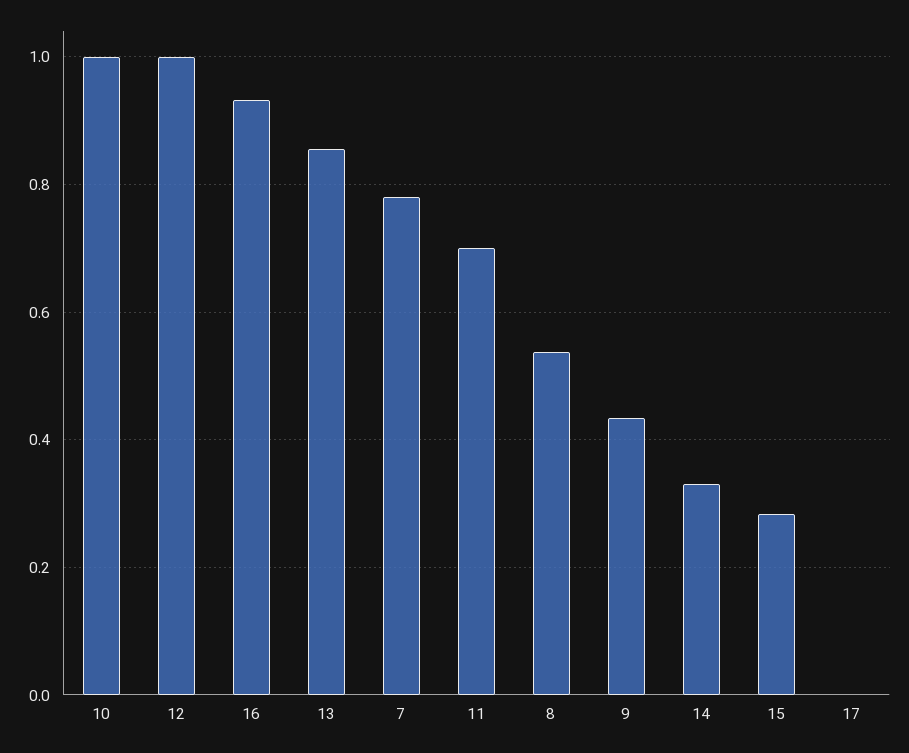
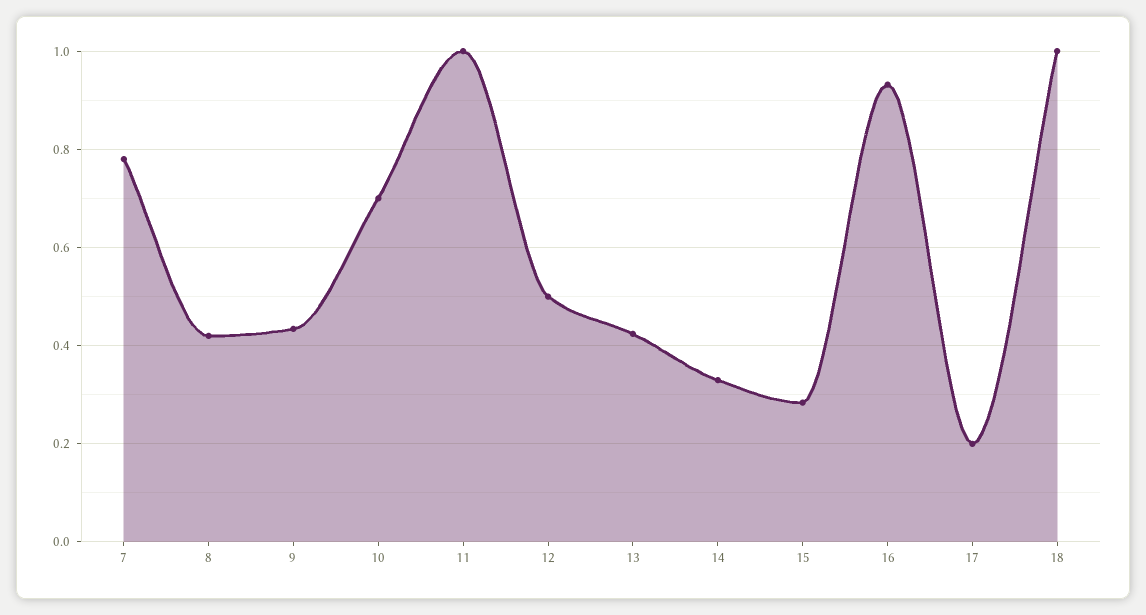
10: 1 -> 0.7
12: 1 -> 0.5
13: 0.86 -> 0.42
11: 0.7 -> 1
8: 0.54 -> 0.42
17: 0 -> 0.2
18: none -> 1

